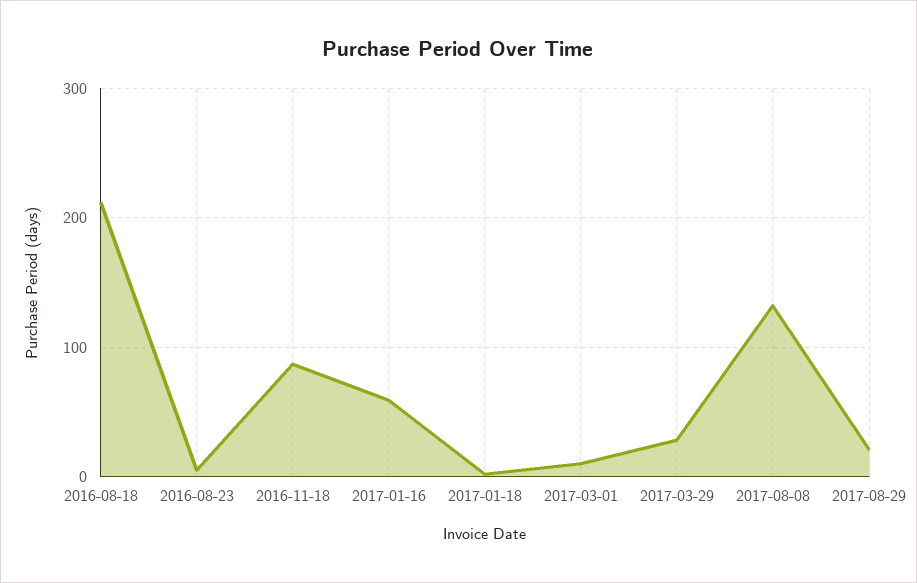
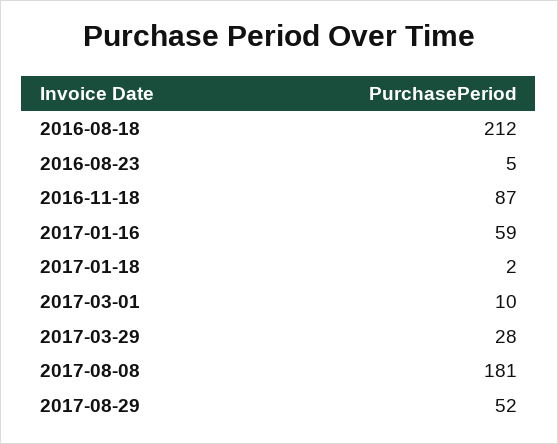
2017-08-08: 130 -> 181
2017-08-29: 20 -> 52

